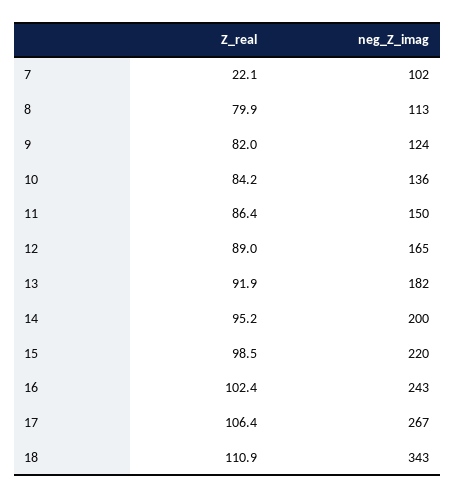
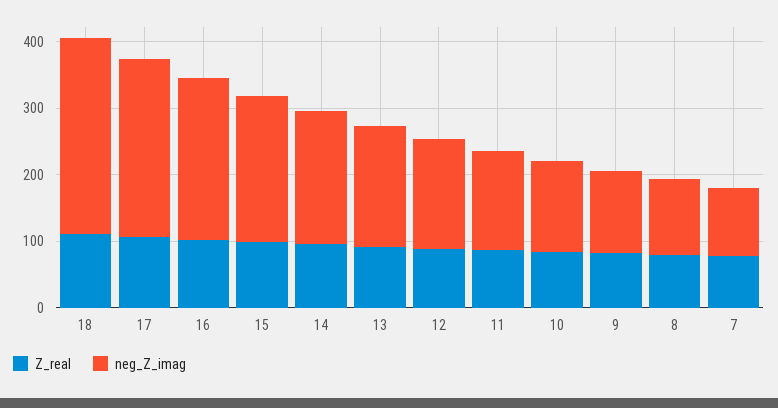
Z_real, 7: 22.1 -> 80
neg_Z_imag, 18: 343 -> 300

